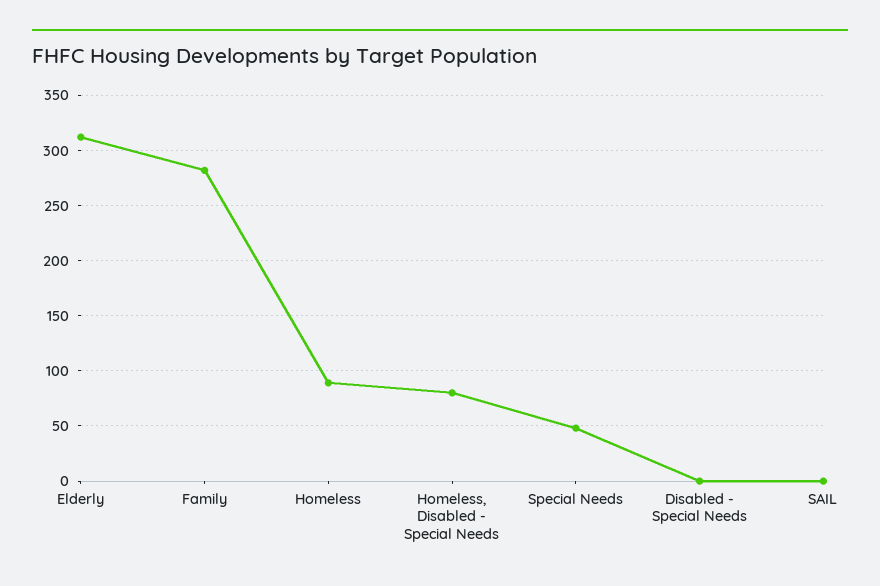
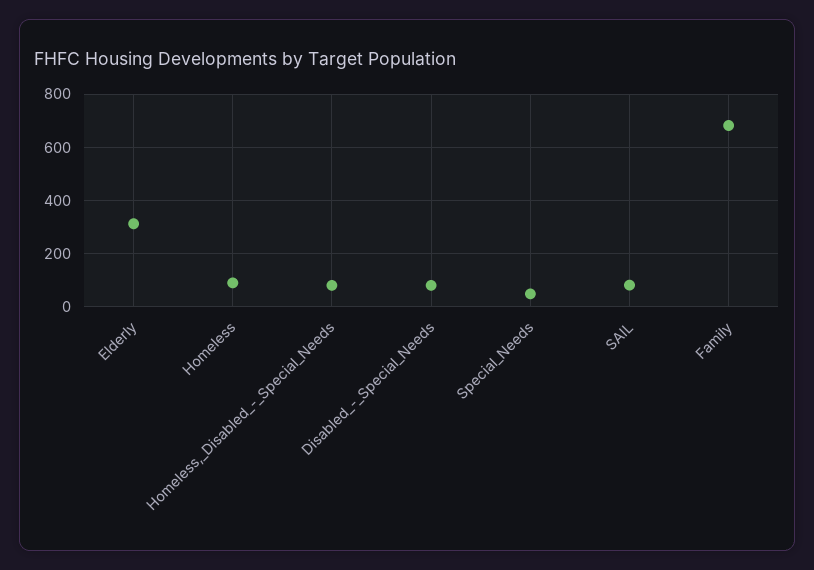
Family: 280 -> 675
Disabled - Special Needs: 0 -> 75
SAIL: 0 -> 75

